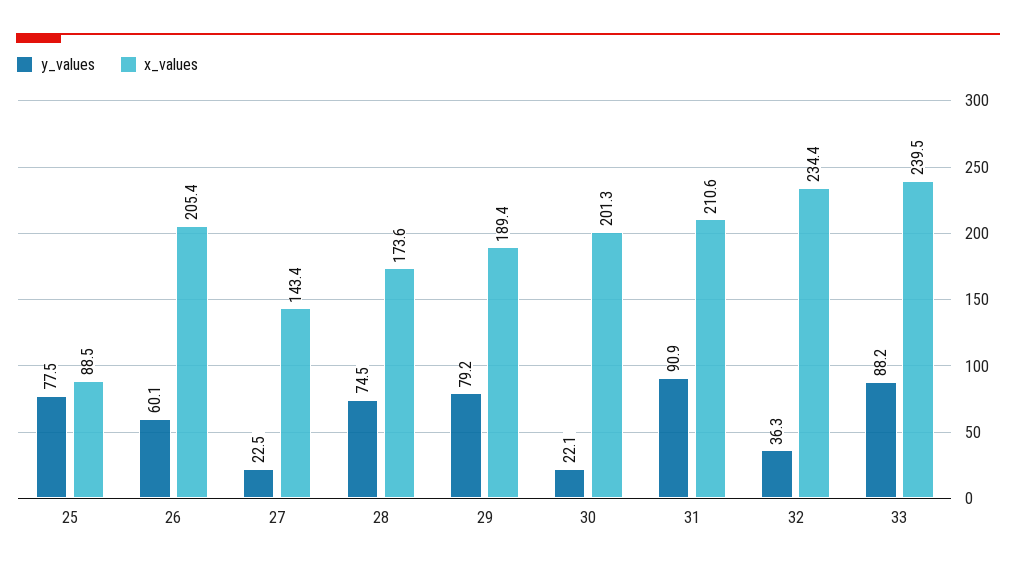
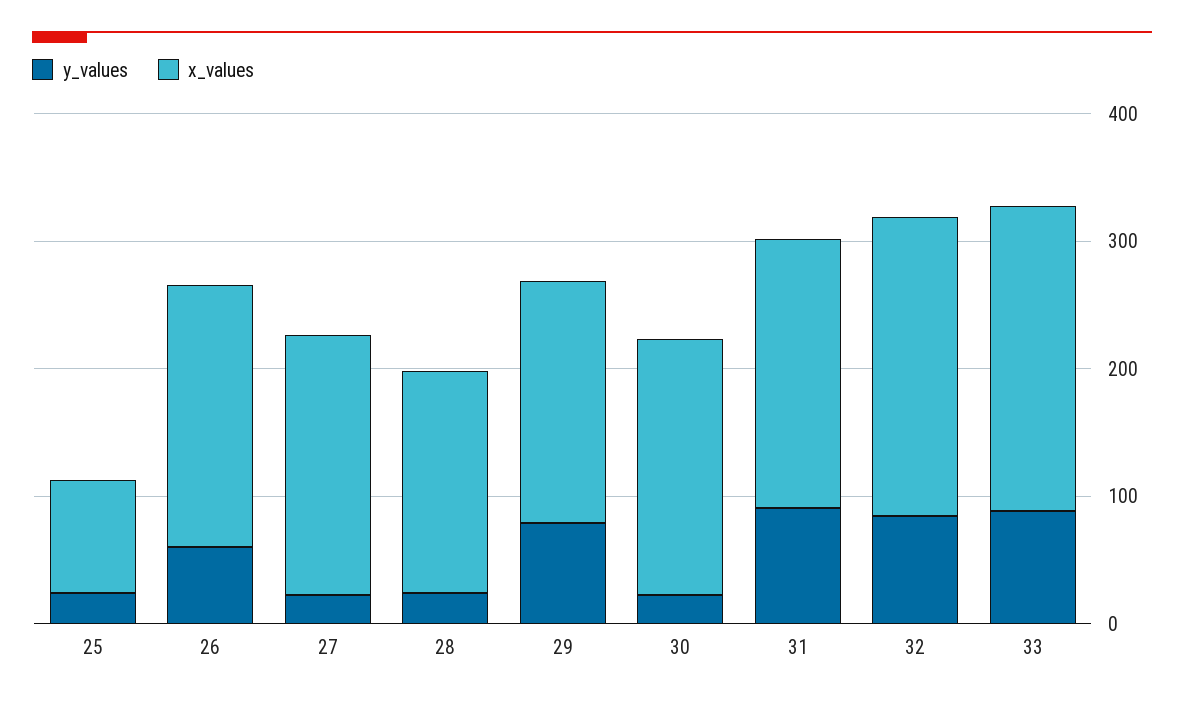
y_values, 25: 77.5 -> 20
x_values, 27: 143.4 -> 200
y_values, 28: 74.5 -> 20
y_values, 32: 36.3 -> 80

